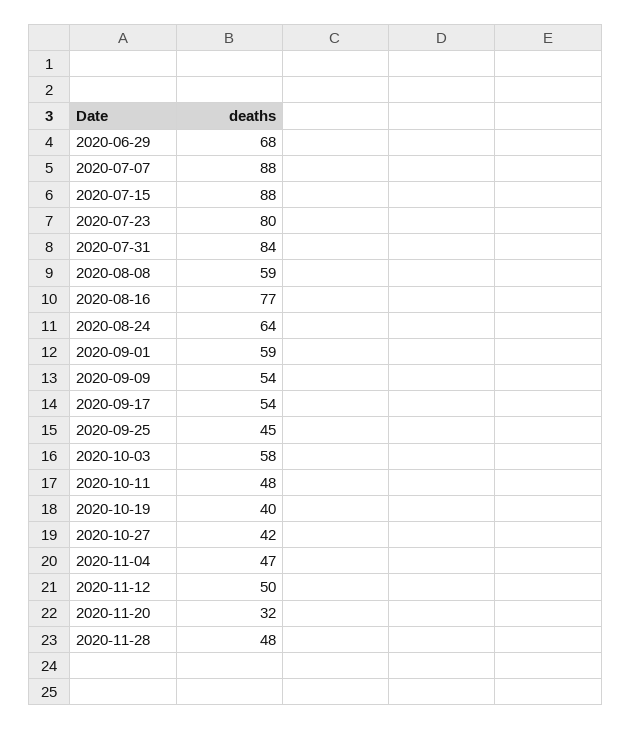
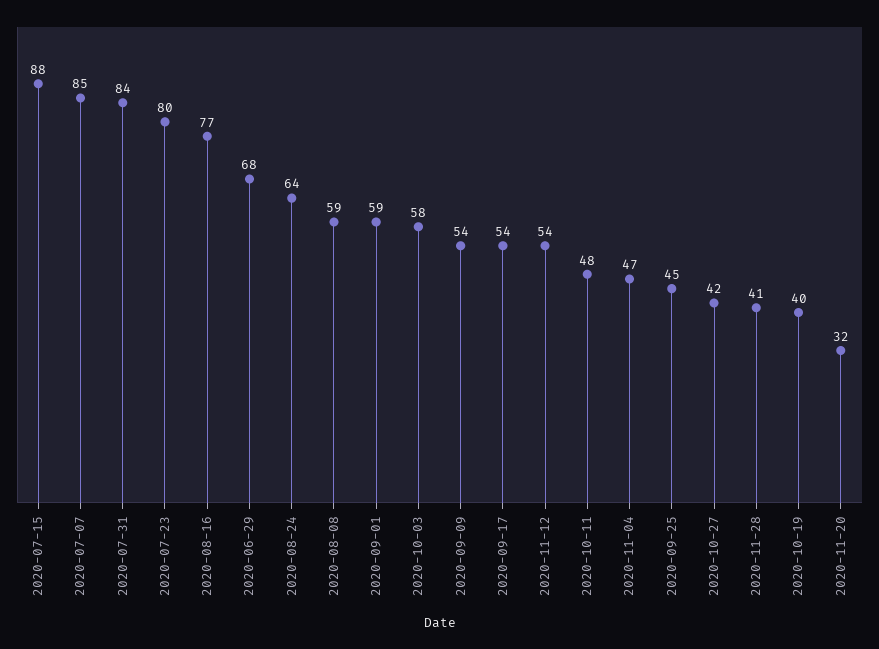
2020-07-07: 88 -> 85
2020-11-12: 50 -> 54
2020-11-28: 48 -> 41

